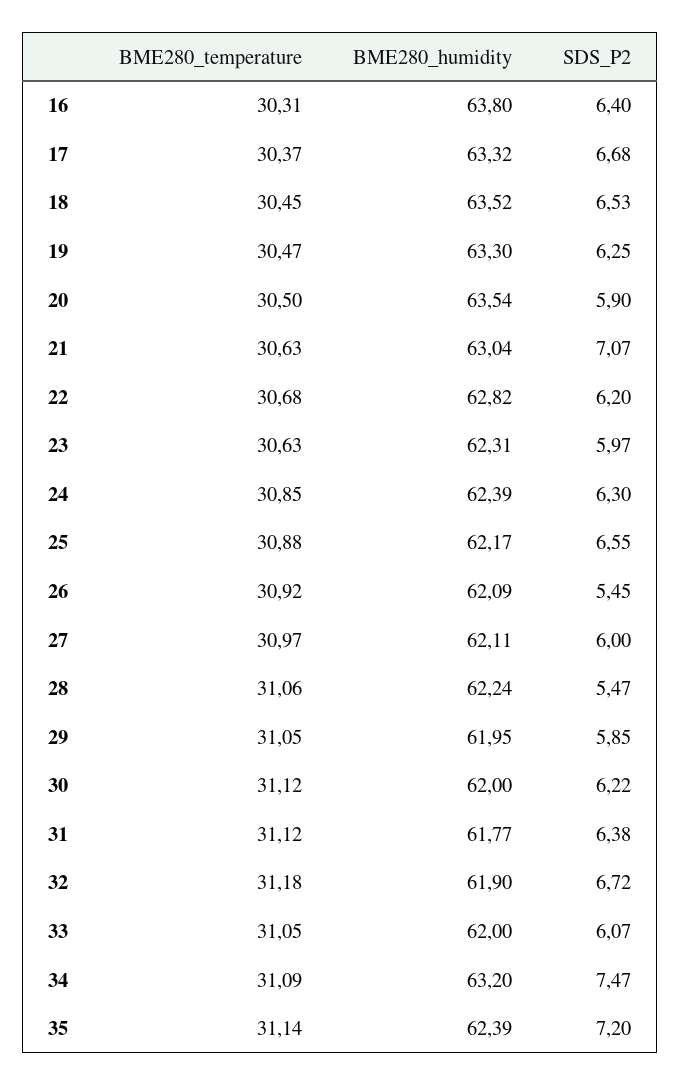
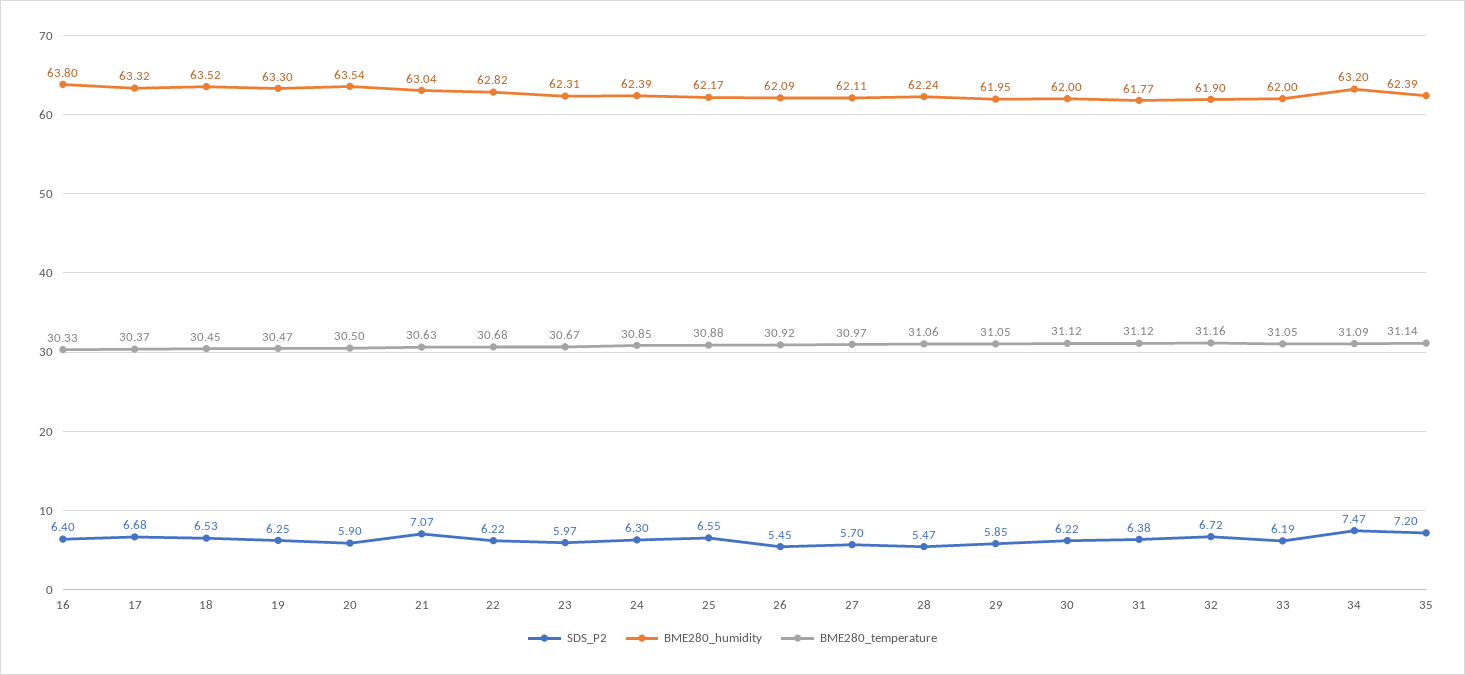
BME280_temperature, 16: 30.31 -> 30.33
SDS_P2, 22: 6.2 -> 6.22
BME280_temperature, 23: 30.63 -> 30.67
SDS_P2, 27: 6 -> 5.7
BME280_temperature, 32: 31.18 -> 31.16
SDS_P2, 33: 6.07 -> 6.19

